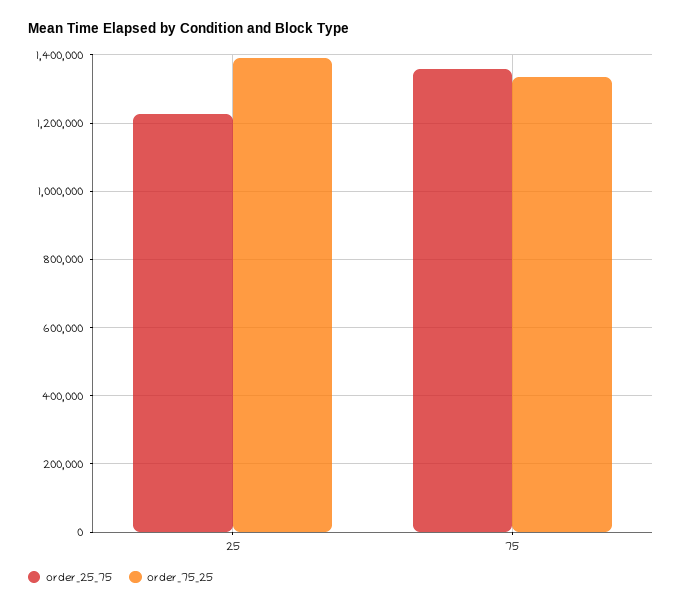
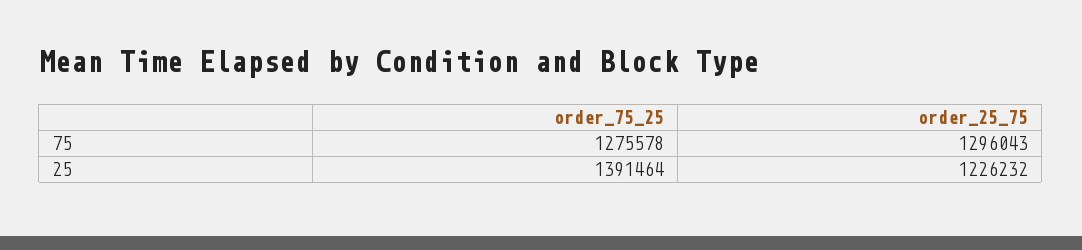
order_25_75, 75: 1360000 -> 1296043
order_75_25, 75: 1340000 -> 1275578

